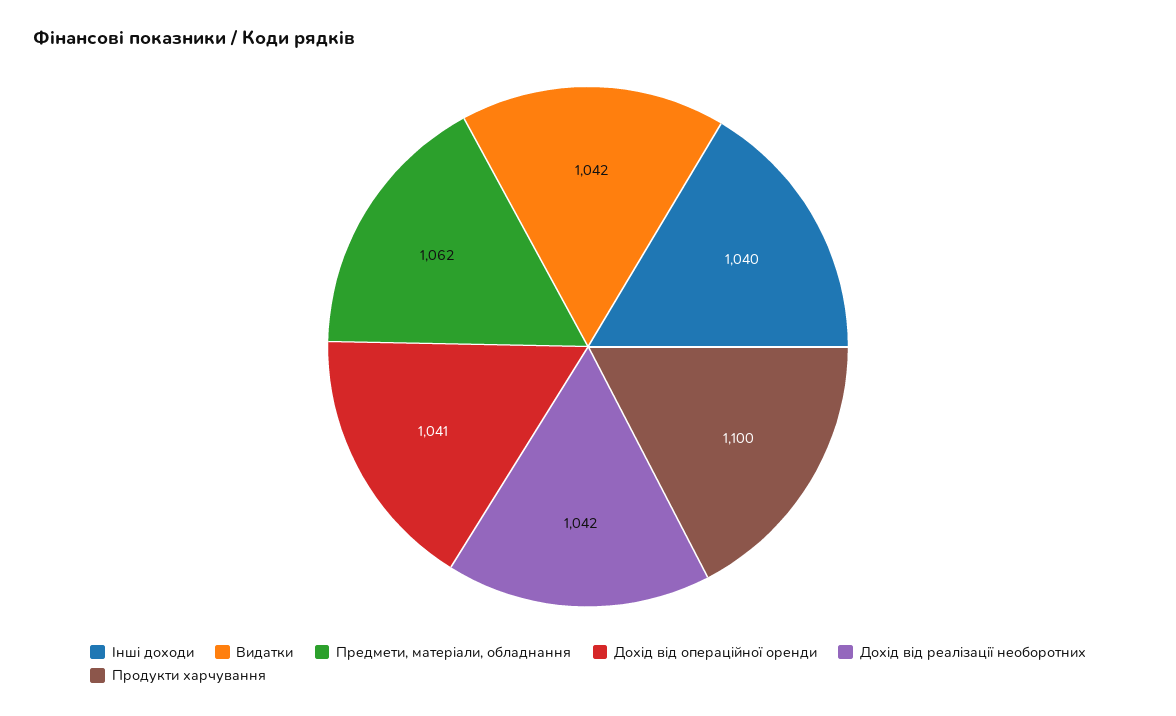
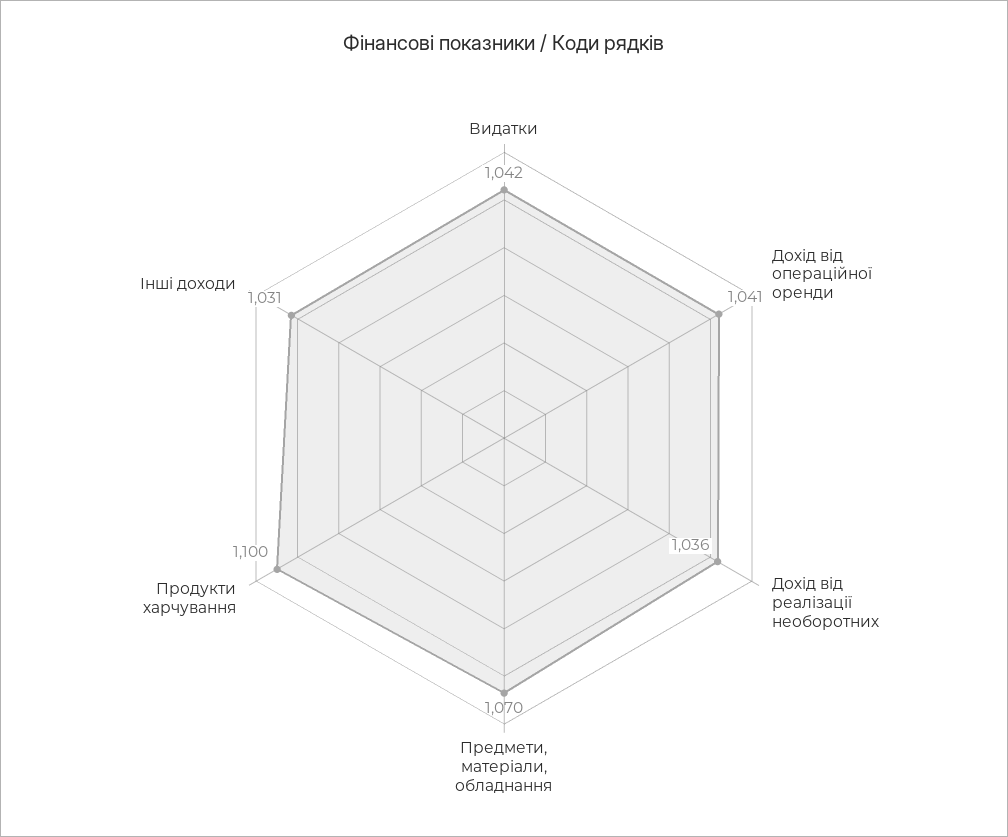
Інші доходи: 1040 -> 1031
Предмети, матеріали, обладнання: 1062 -> 1070
Дохід від реалізації необоротних: 1042 -> 1036

